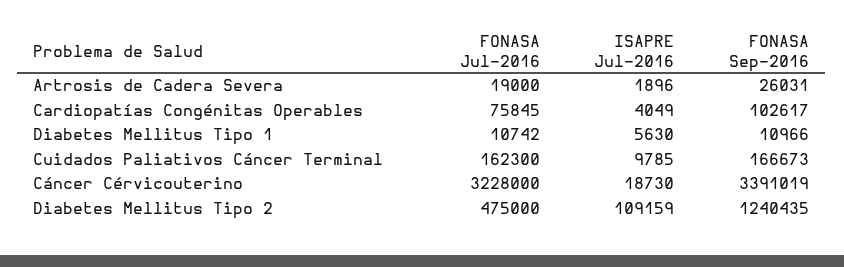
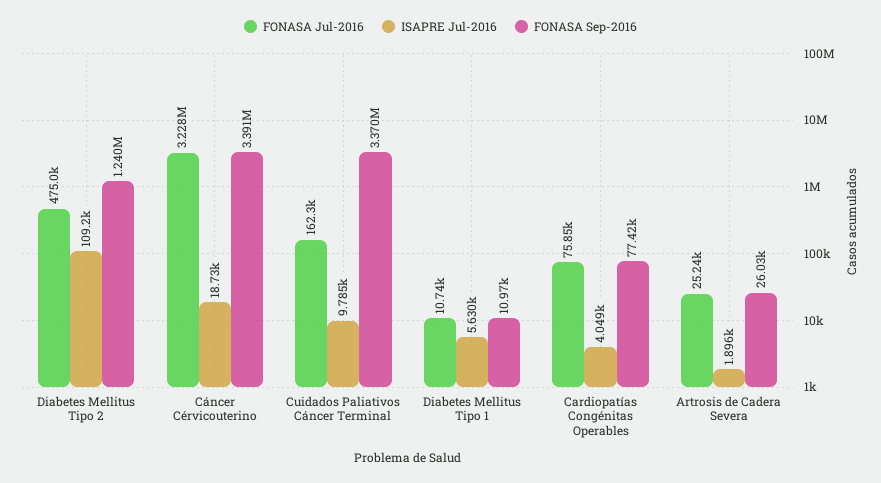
FONASA Jul-2016, Artrosis de Cadera Severa: 19000 -> 25240
FONASA Sep-2016, Cardiopatías Congénitas Operables: 102617 -> 77420
FONASA Sep-2016, Cuidados Paliativos Cáncer Terminal: 166673 -> 3370000

